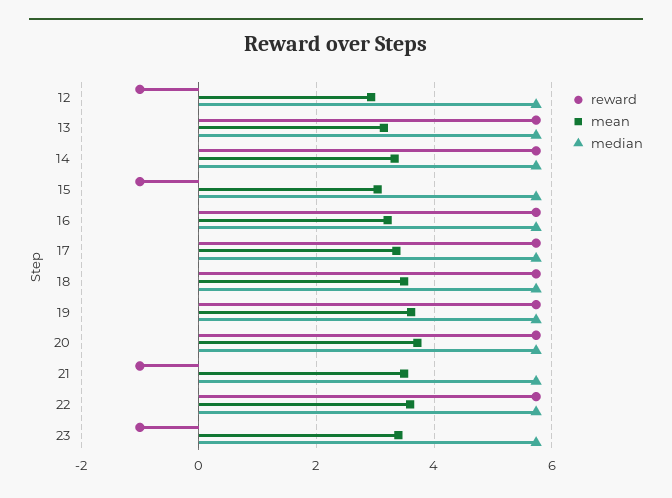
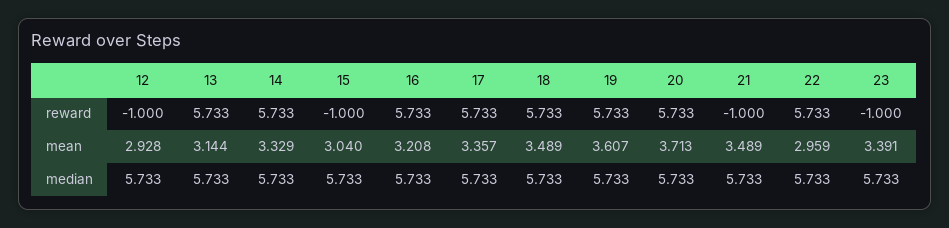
mean, 22: 3.6 -> 2.959

